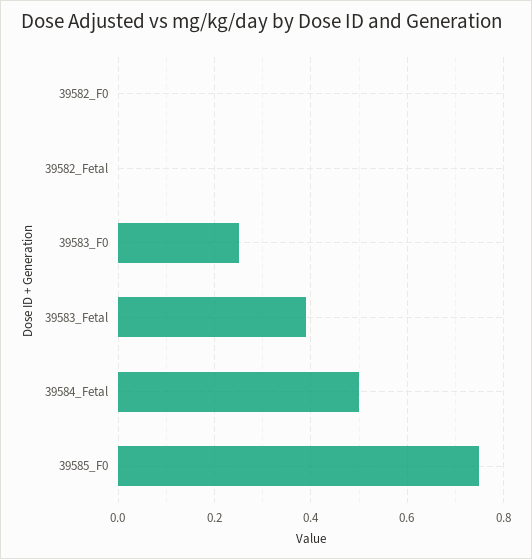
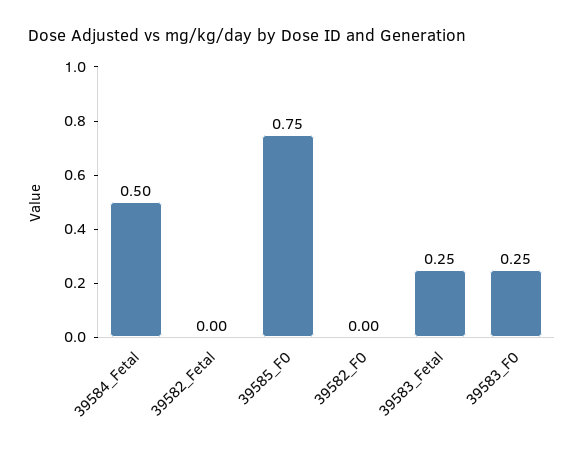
39583_Fetal: 0.4 -> 0.25

